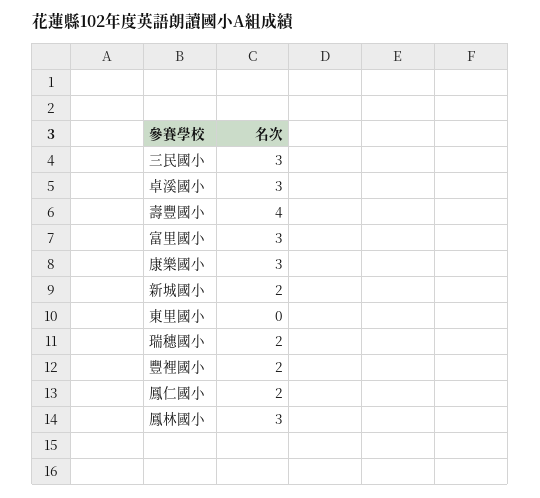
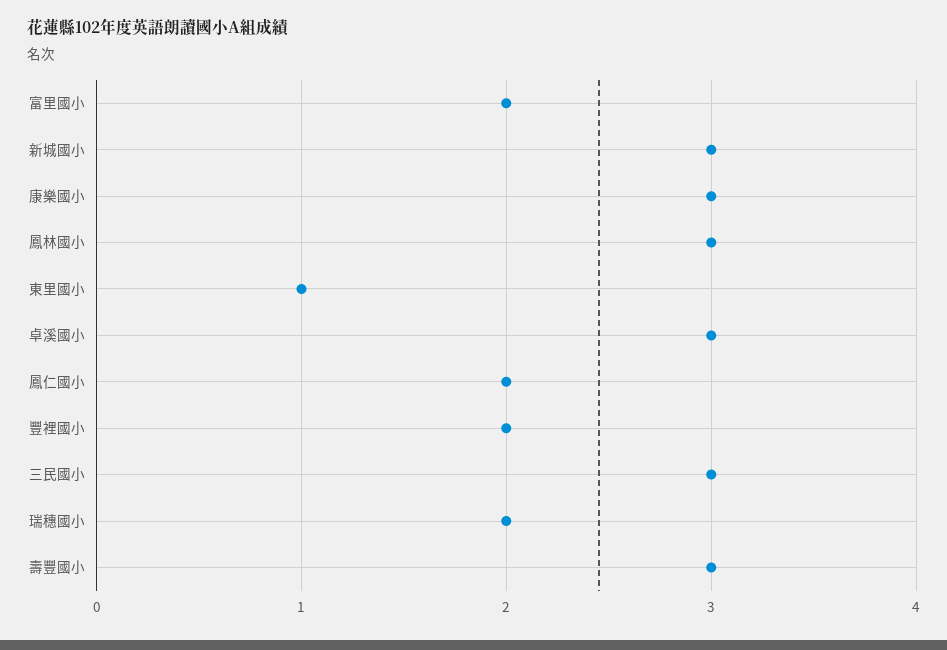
壽豐國小: 4 -> 3
富里國小: 3 -> 2
新城國小: 2 -> 3
東里國小: 0 -> 1

